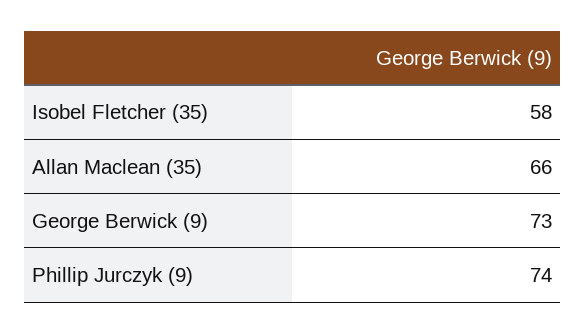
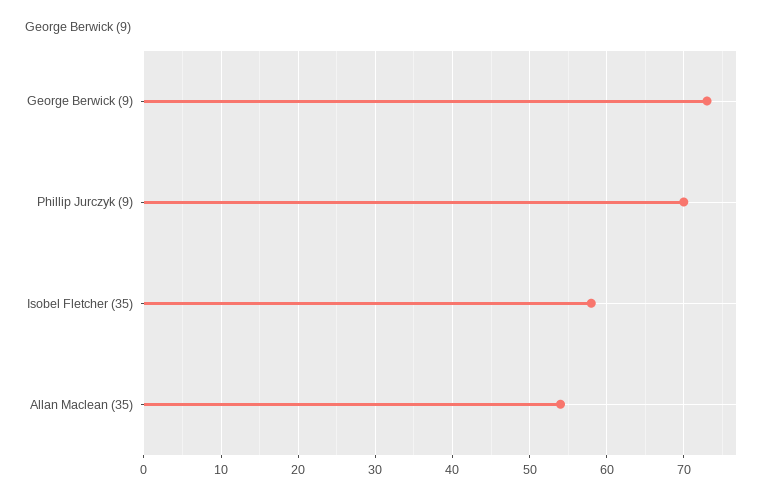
Allan Maclean (35): 66 -> 54
Phillip Jurczyk (9): 74 -> 70

